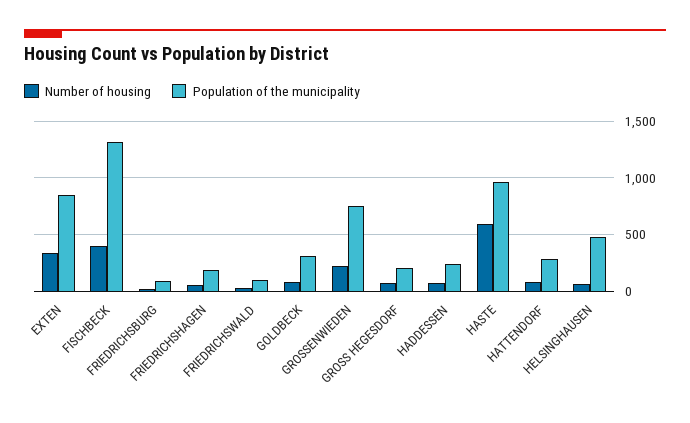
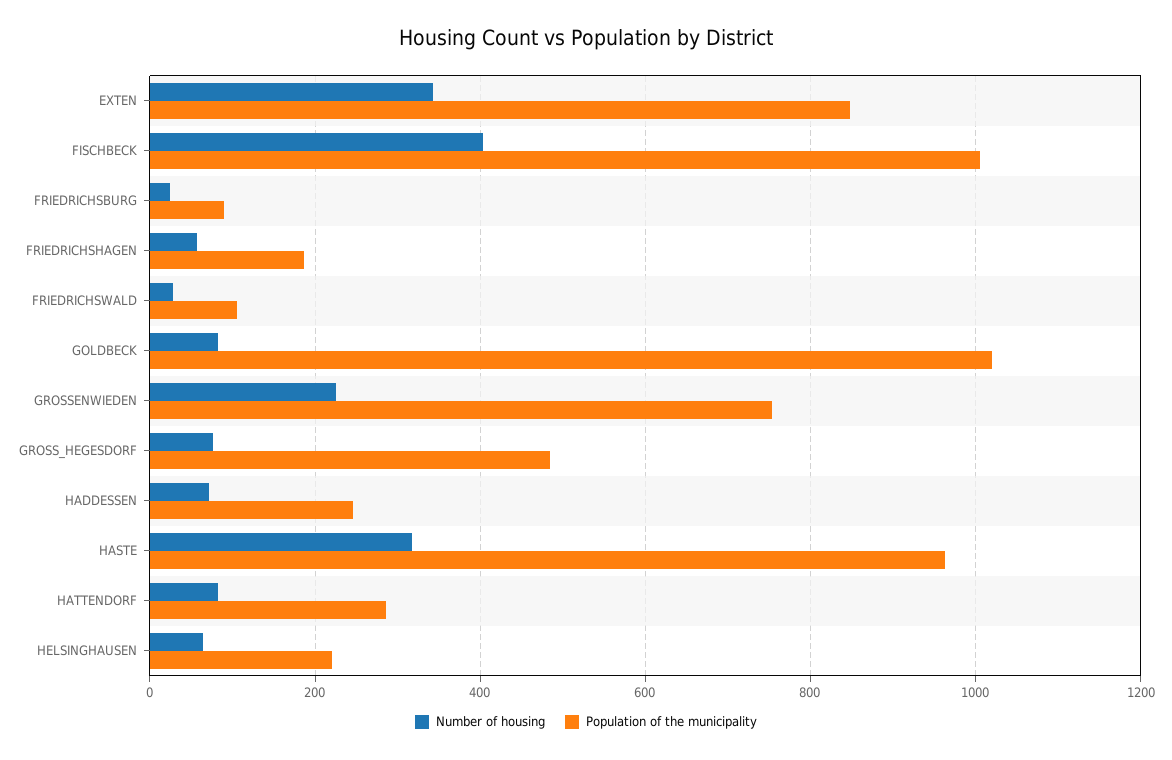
Population of the municipality, FISCHBECK: 1300 -> 1000
Population of the municipality, GOLDBECK: 300 -> 1020
Population of the municipality, GROSS HEGESDORF: 200 -> 480
Number of housing, HASTE: 600 -> 320
Population of the municipality, HELSINGHAUSEN: 500 -> 220

